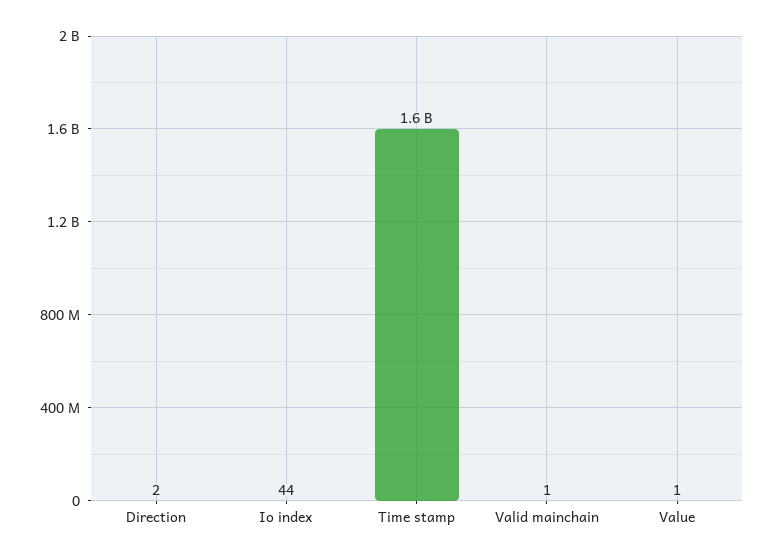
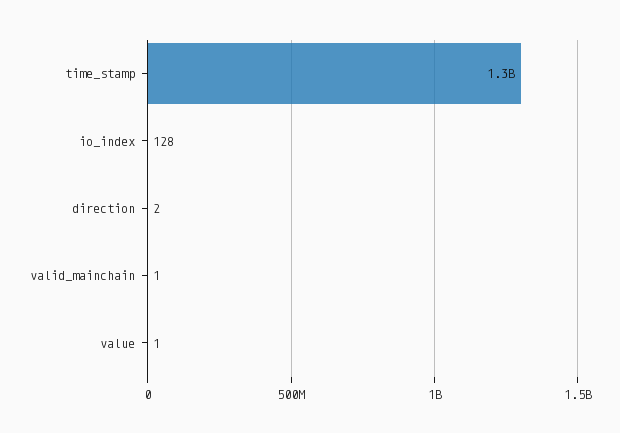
Io index: 44 -> 128
Time stamp: 1600000000 -> 1300000000

